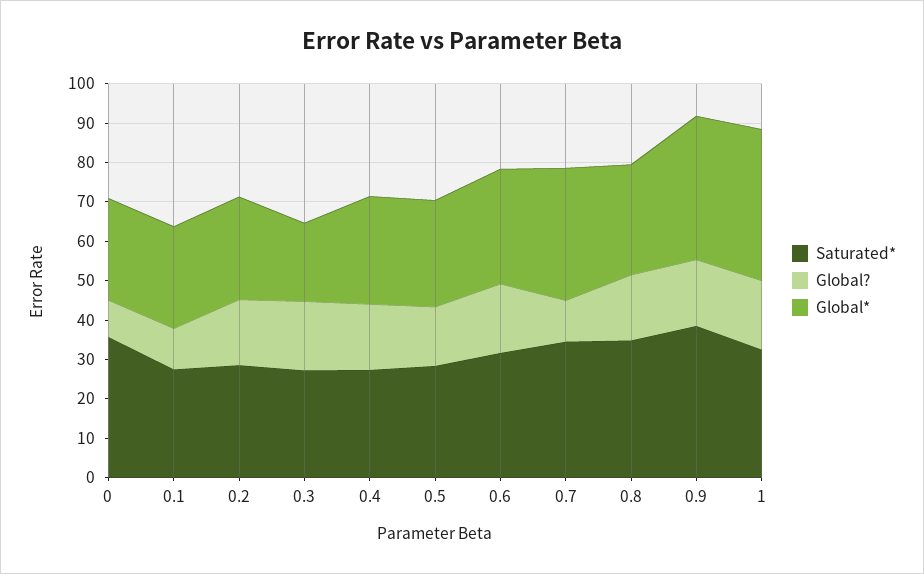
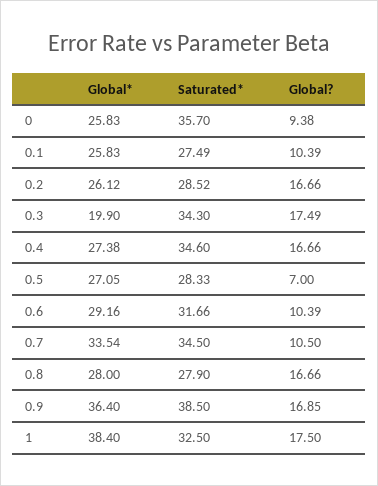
Saturated*, 0.3: 27.5 -> 34.3
Saturated*, 0.4: 27.5 -> 34.6
Global?, 0.5: 15 -> 7
Global?, 0.6: 17.5 -> 10.39
Saturated*, 0.8: 35 -> 27.9

